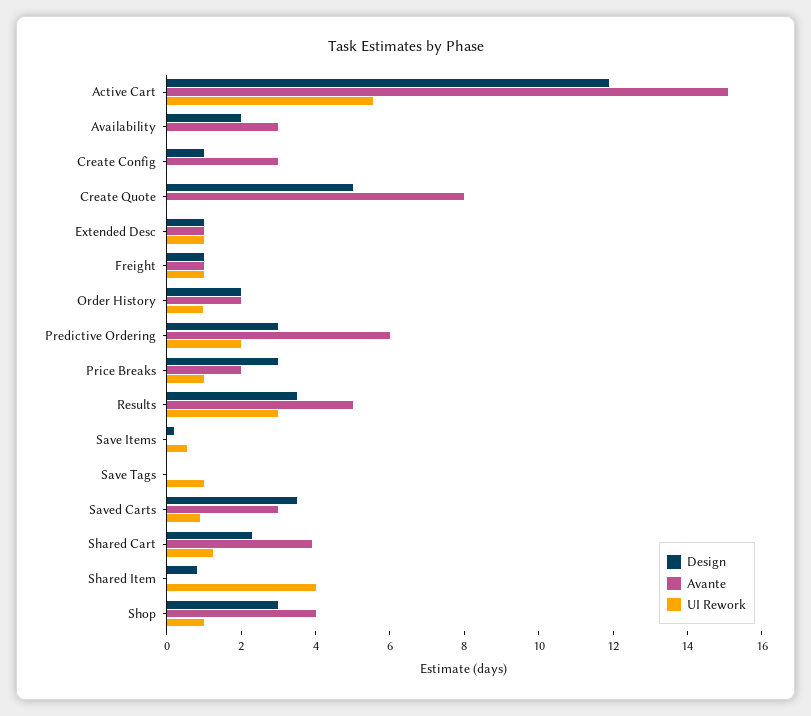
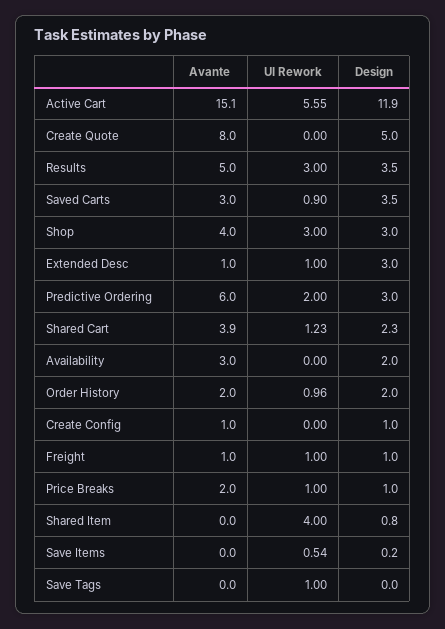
Avante, Create Config: 3 -> 1
Design, Extended Desc: 1 -> 3
Design, Price Breaks: 3 -> 1
UI Rework, Shop: 1 -> 3

